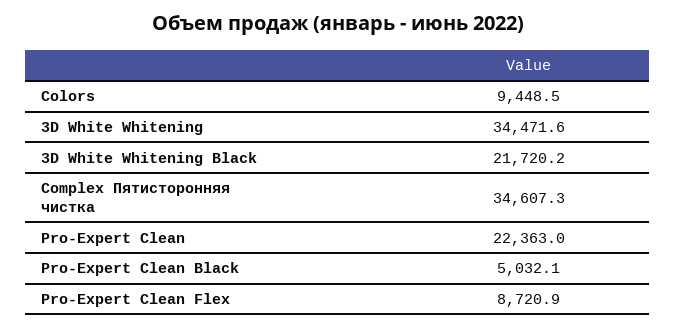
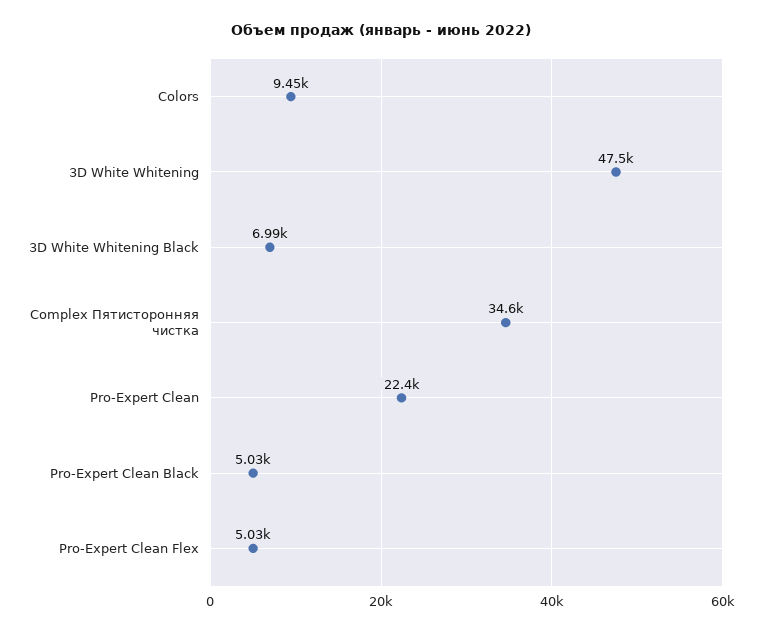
3D White Whitening: 34471.6 -> 47500
3D White Whitening Black: 21720.2 -> 6990
Pro-Expert Clean Flex: 8720.9 -> 5030

